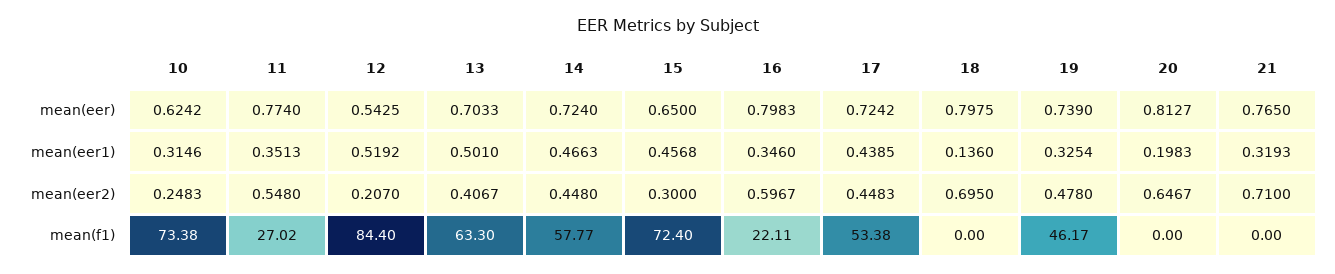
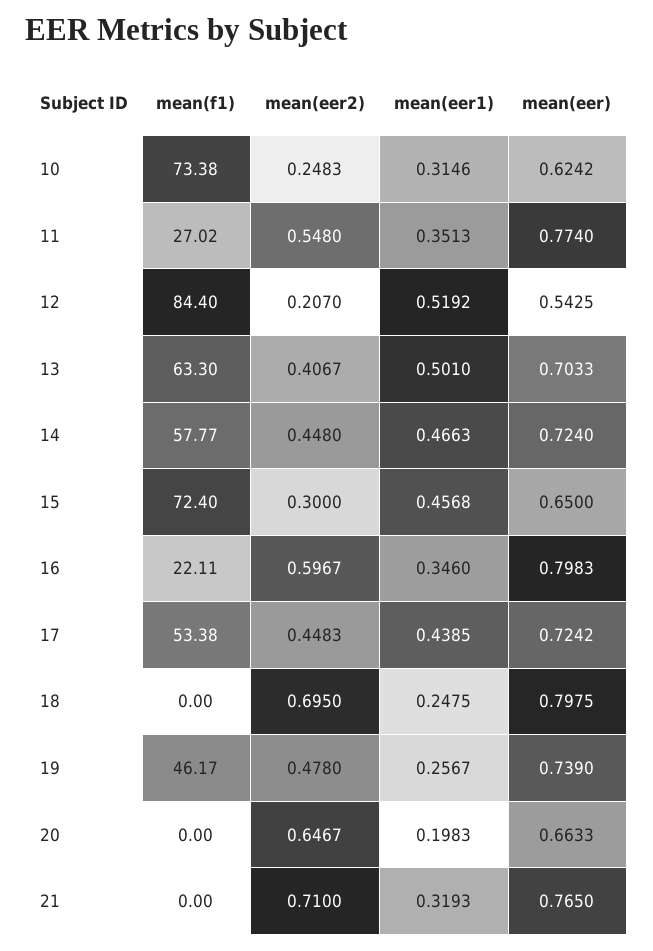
20, mean(eer): 0.8127 -> 0.6633
18, mean(eer1): 0.136 -> 0.2475
19, mean(eer1): 0.3254 -> 0.2567

